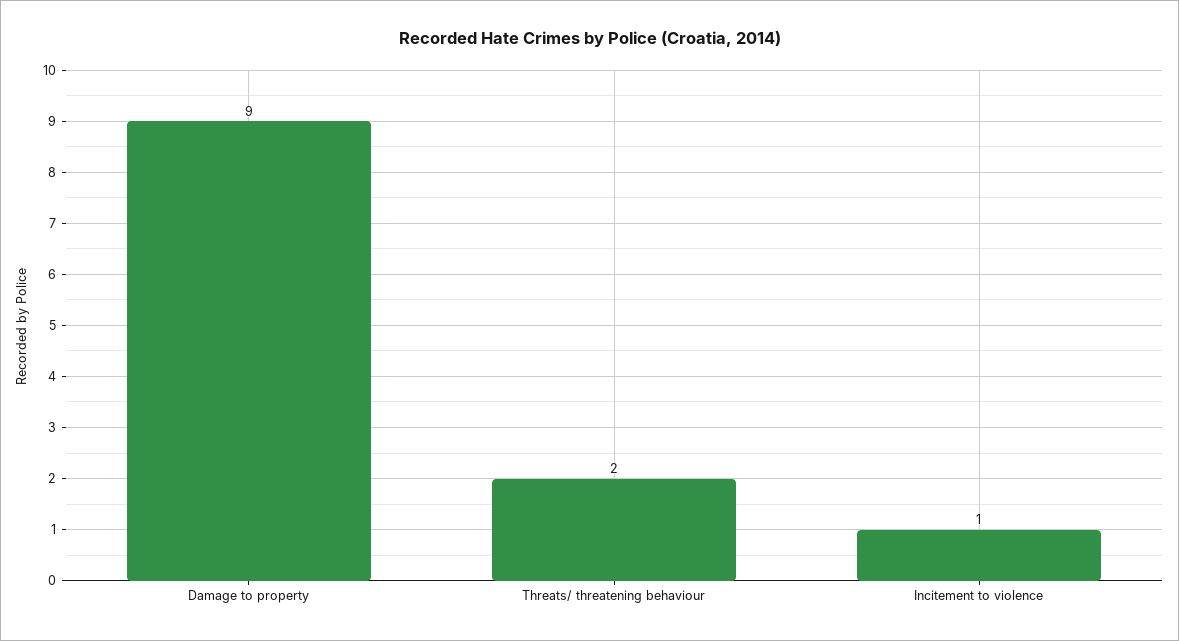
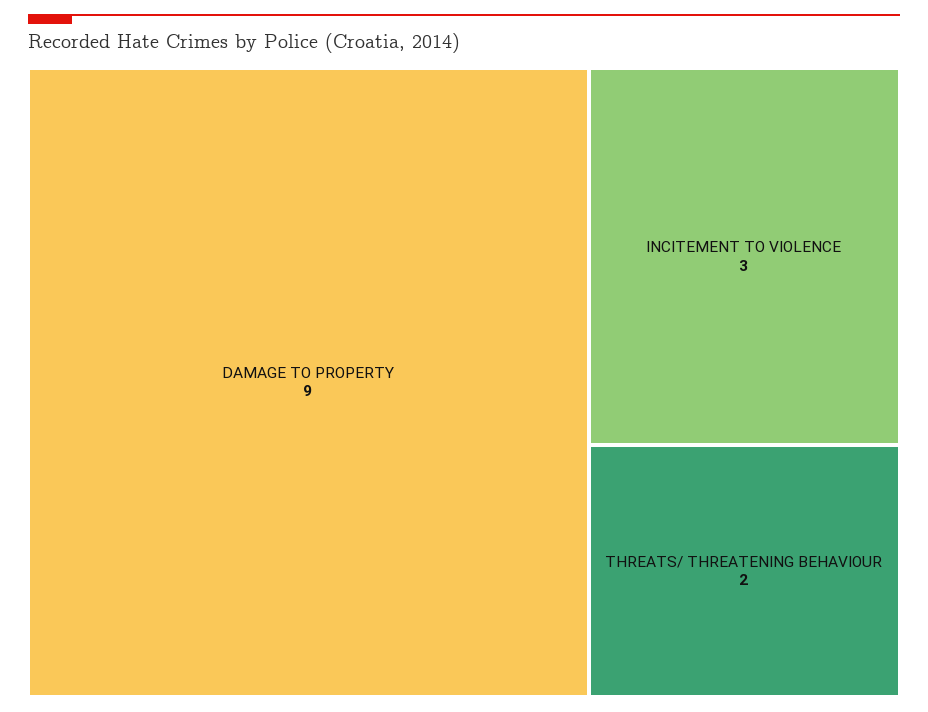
Incitement to violence: 1 -> 3

